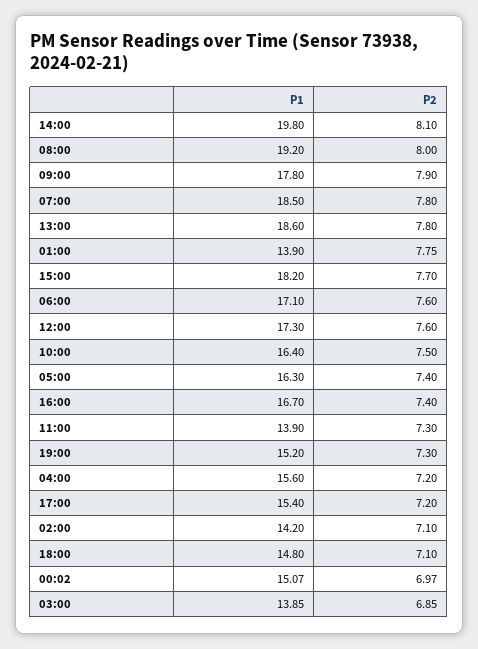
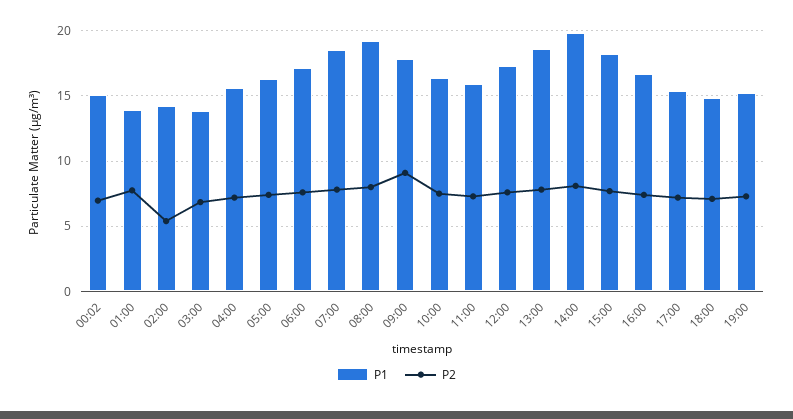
P2, 09:00: 7.9 -> 9
P1, 11:00: 13.9 -> 16
P2, 02:00: 7.1 -> 5.5

